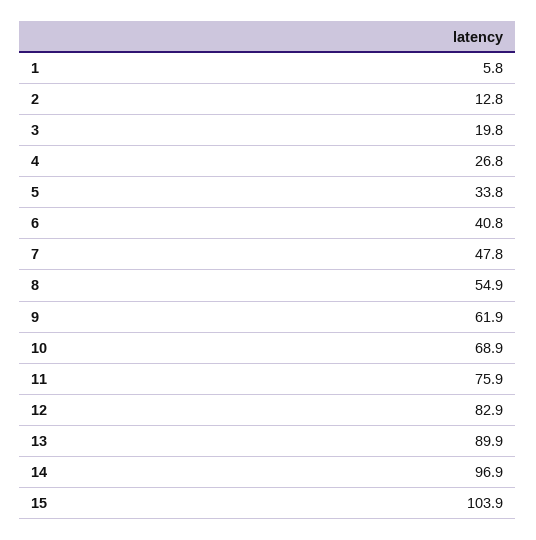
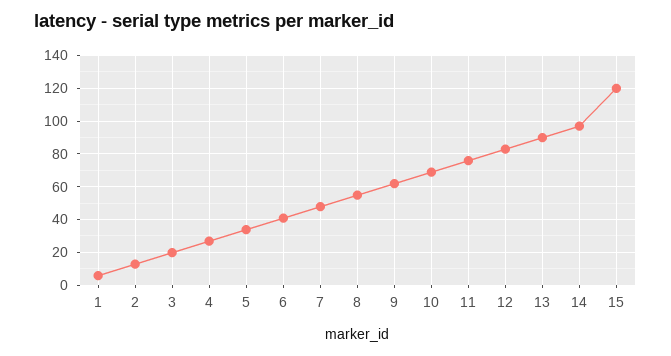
15: 103.9 -> 120

